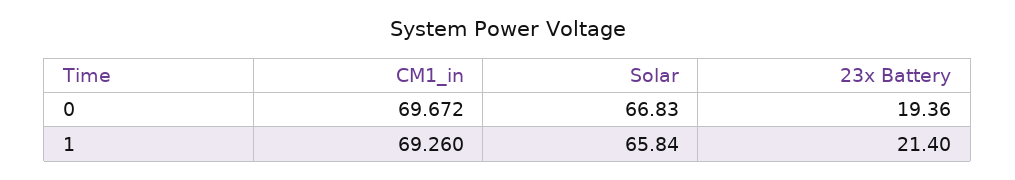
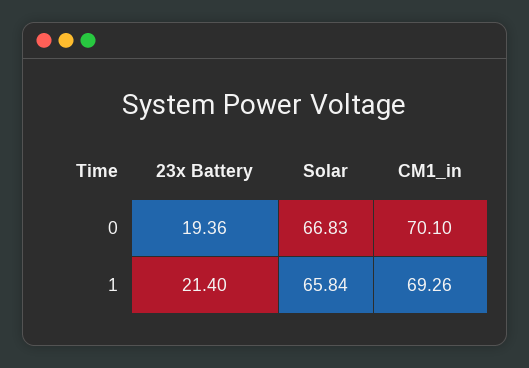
CM1_in, 0: 69.672 -> 70.1

